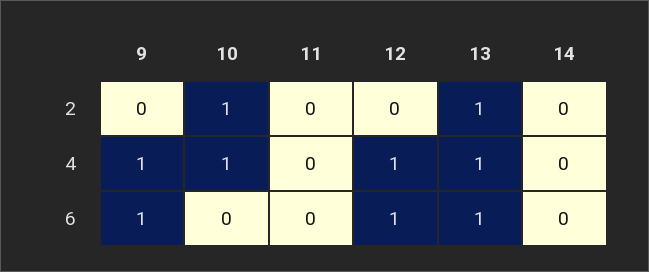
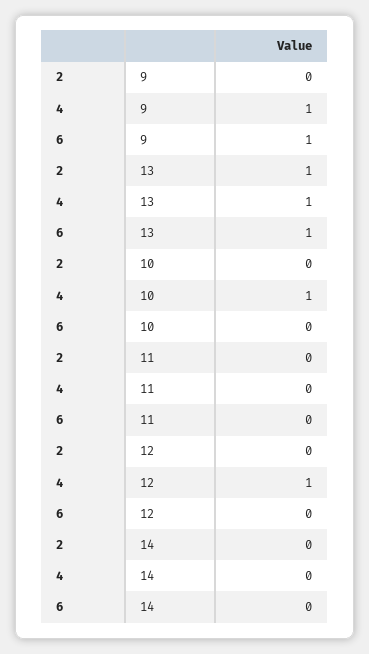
10, 2: 1 -> 0
12, 6: 1 -> 0

